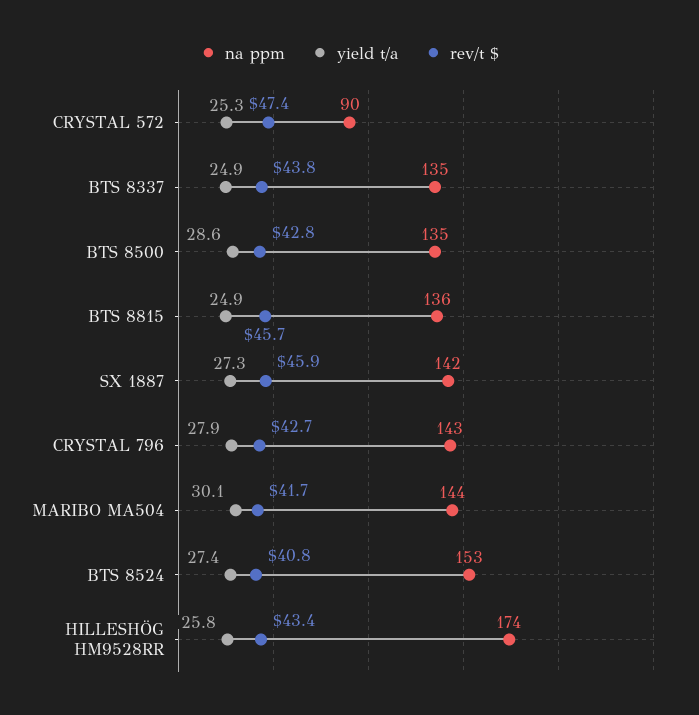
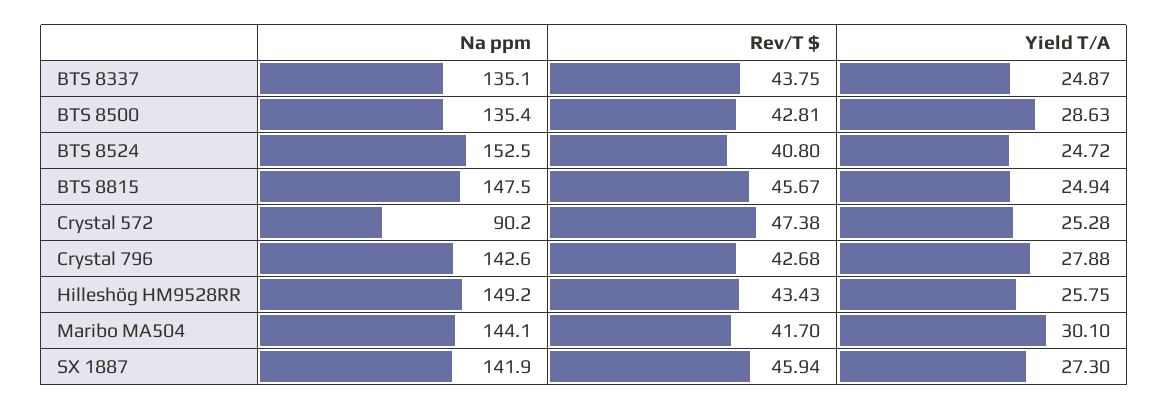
na ppm, BTS 8815: 136 -> 147.5
yield t/a, BTS 8524: 27.4 -> 24.72
na ppm, HILLESHÖG HM9528RR: 174 -> 149.2

